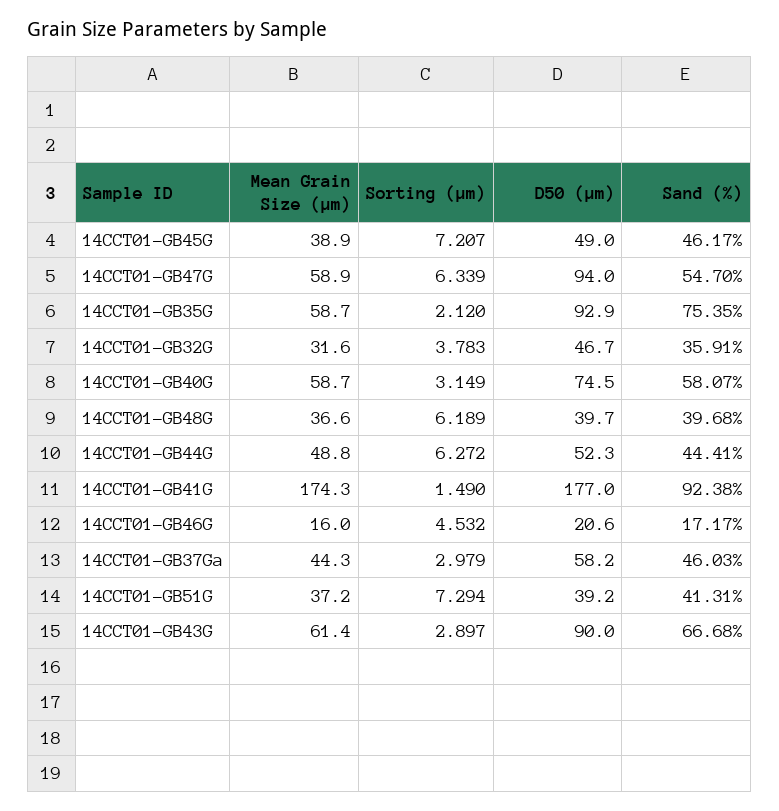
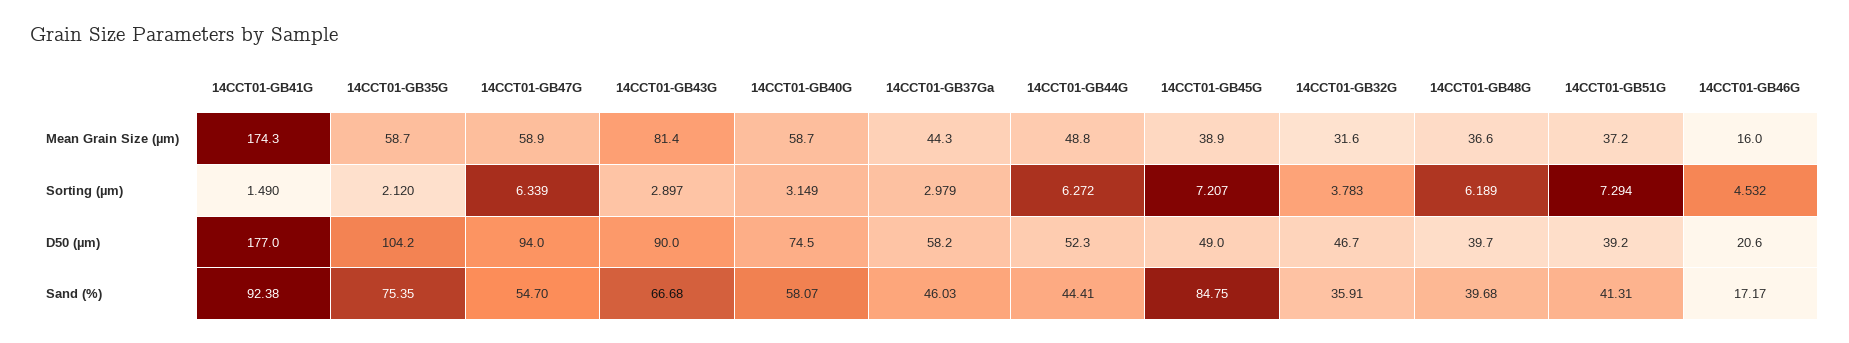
Sand (%), 14CCT01-GB45G: 46.17 -> 84.75
D50 (µm), 14CCT01-GB35G: 92.9 -> 104.2
Mean Grain Size (µm), 14CCT01-GB43G: 61.4 -> 81.4

